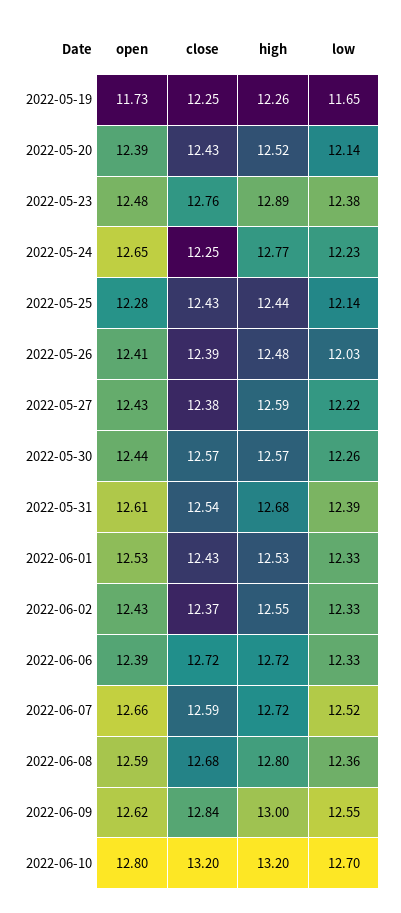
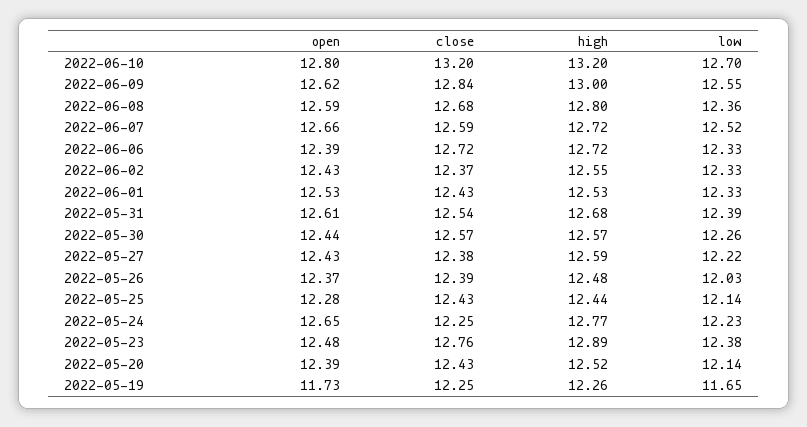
open, 2022-05-26: 12.41 -> 12.37

